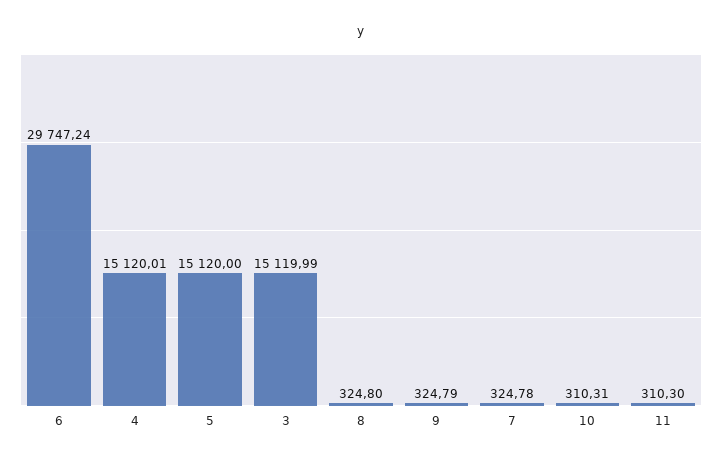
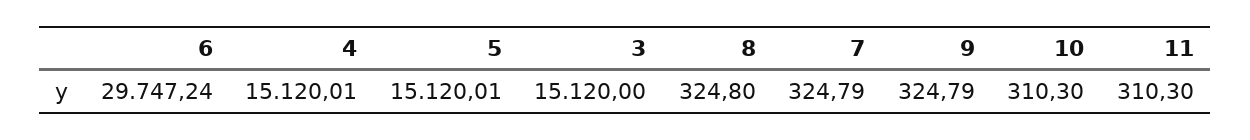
5: 15120 -> 15120.01
3: 15119.99 -> 15120
7: 324.78 -> 324.79
10: 310.31 -> 310.3

